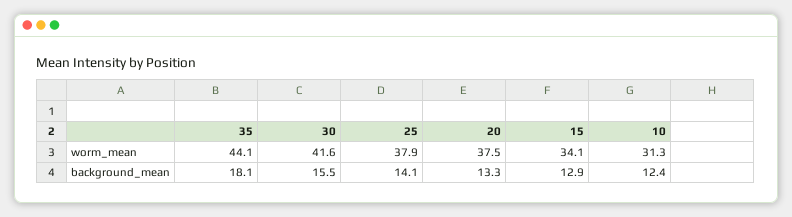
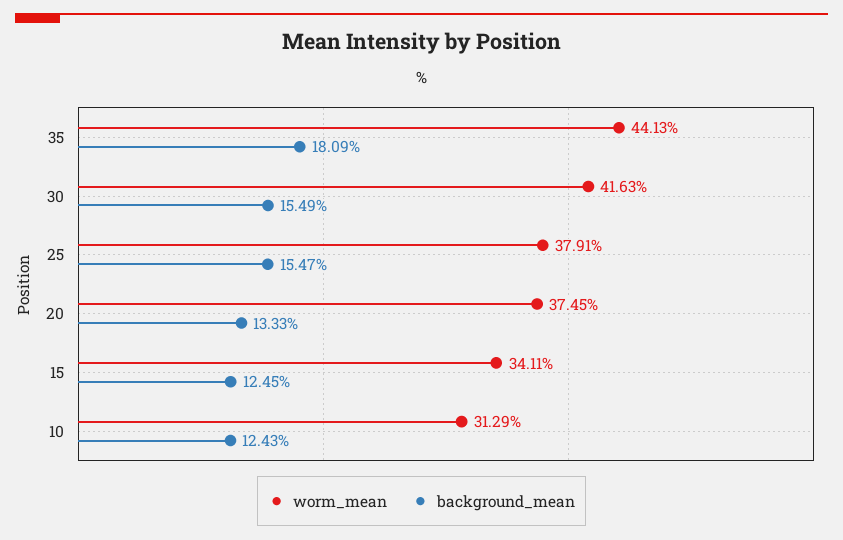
background_mean, 25: 14.1 -> 15.47
background_mean, 15: 12.9 -> 12.45

